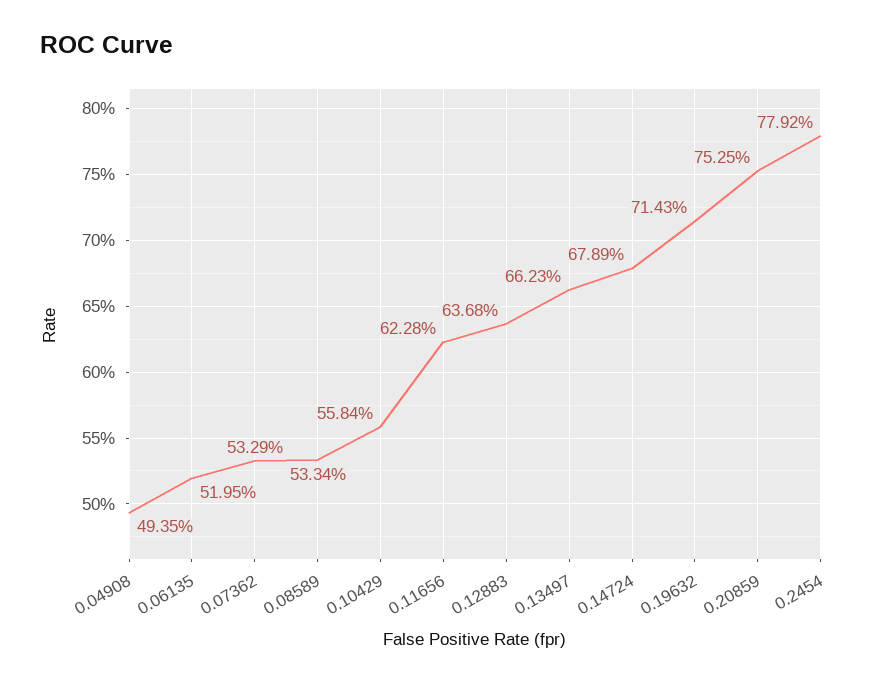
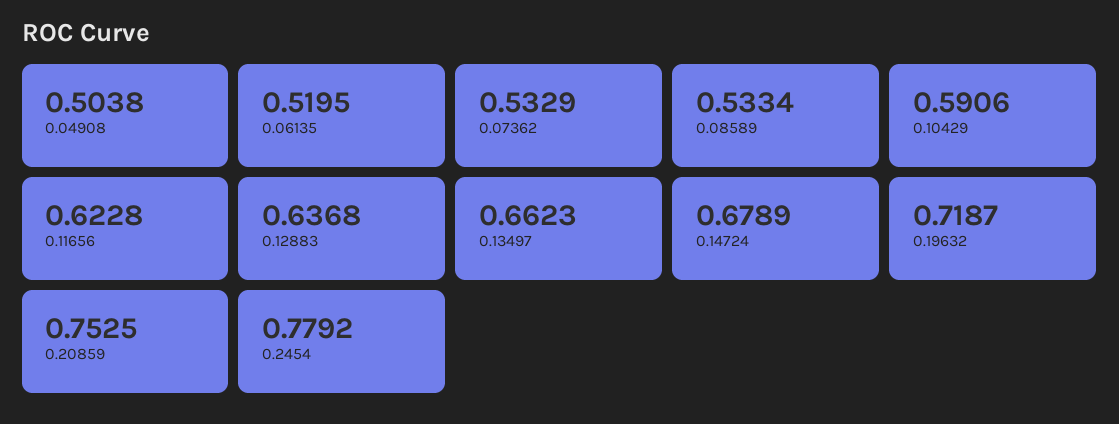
0.04908: 0.4935 -> 0.5038
0.10429: 0.5584 -> 0.5906
0.19632: 0.7143 -> 0.7187

